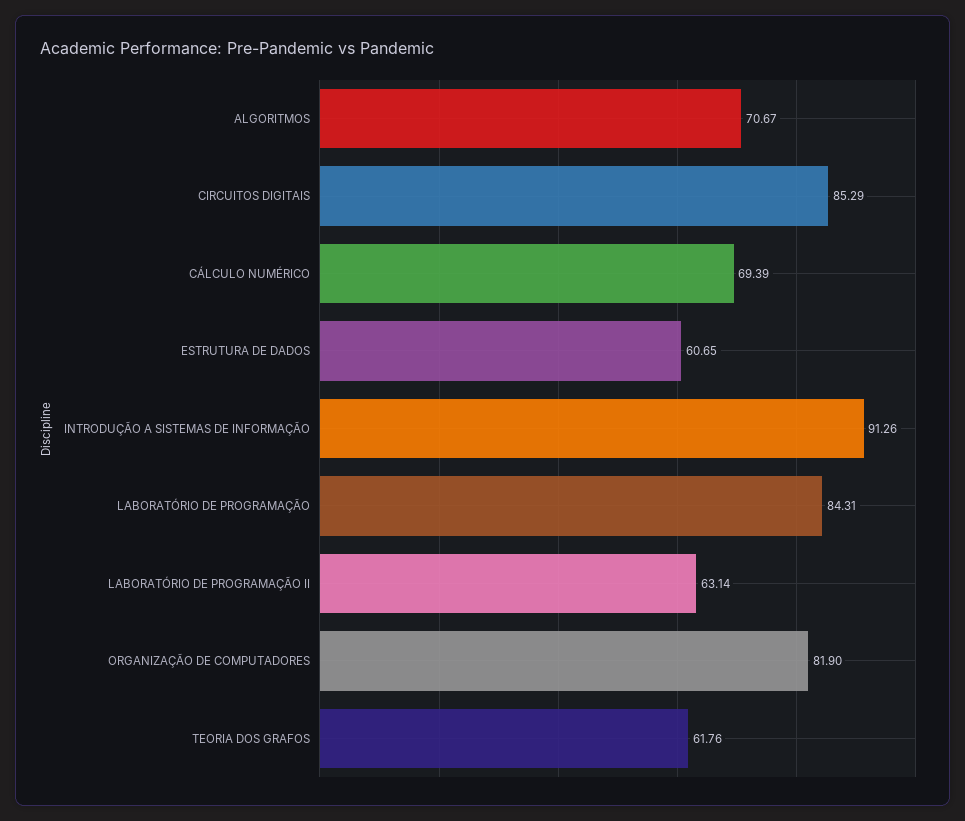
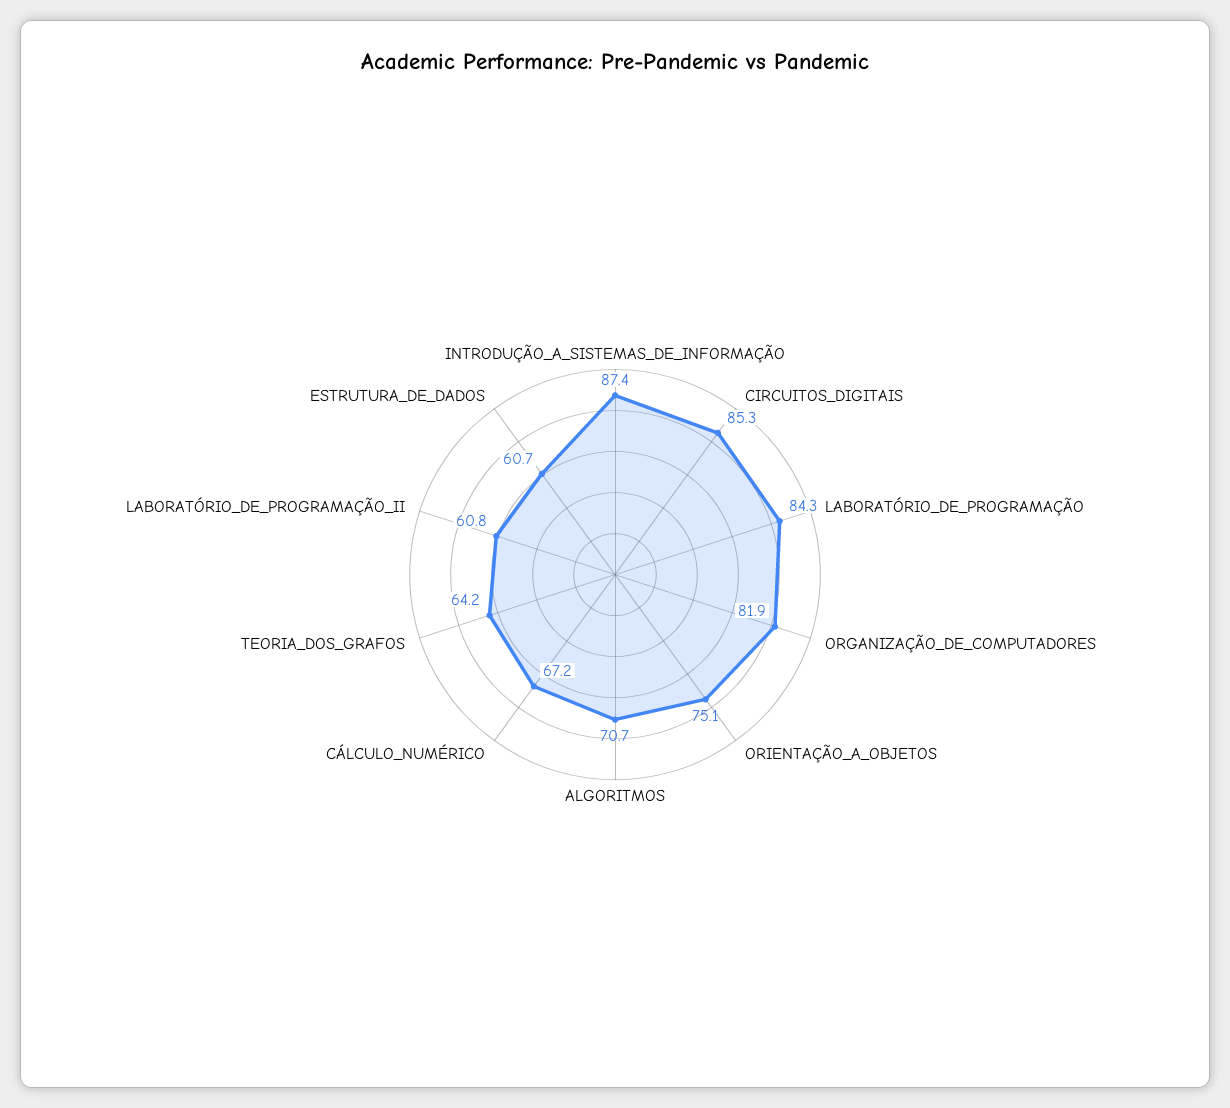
CÁLCULO NUMÉRICO: 69.39 -> 67.2
INTRODUÇÃO A SISTEMAS DE INFORMAÇÃO: 91.26 -> 87.4
LABORATÓRIO DE PROGRAMAÇÃO II: 63.14 -> 60.8
TEORIA DOS GRAFOS: 61.76 -> 64.2
ORIENTAÇÃO_A_OBJETOS: none -> 75.1

